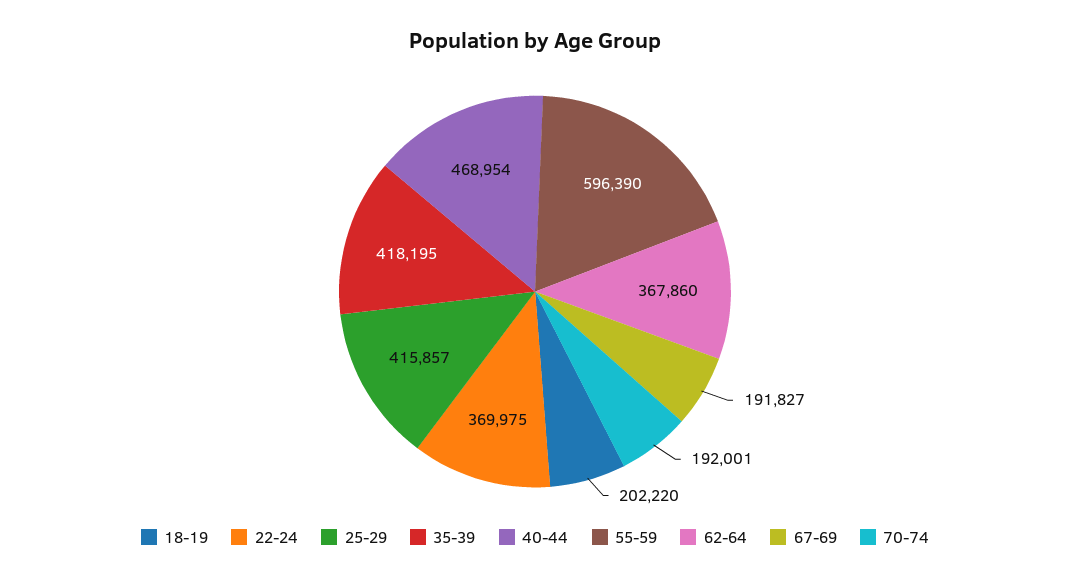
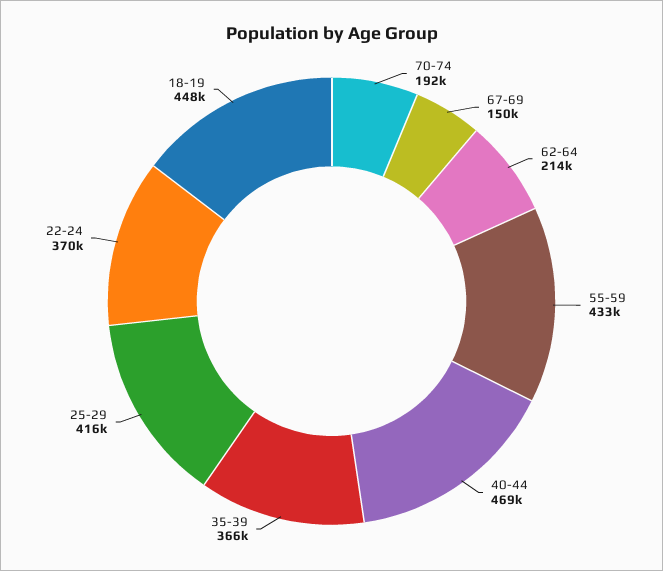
18-19: 202220 -> 448000
35-39: 418195 -> 366000
55-59: 596390 -> 433000
62-64: 367860 -> 214000
67-69: 191827 -> 150000

